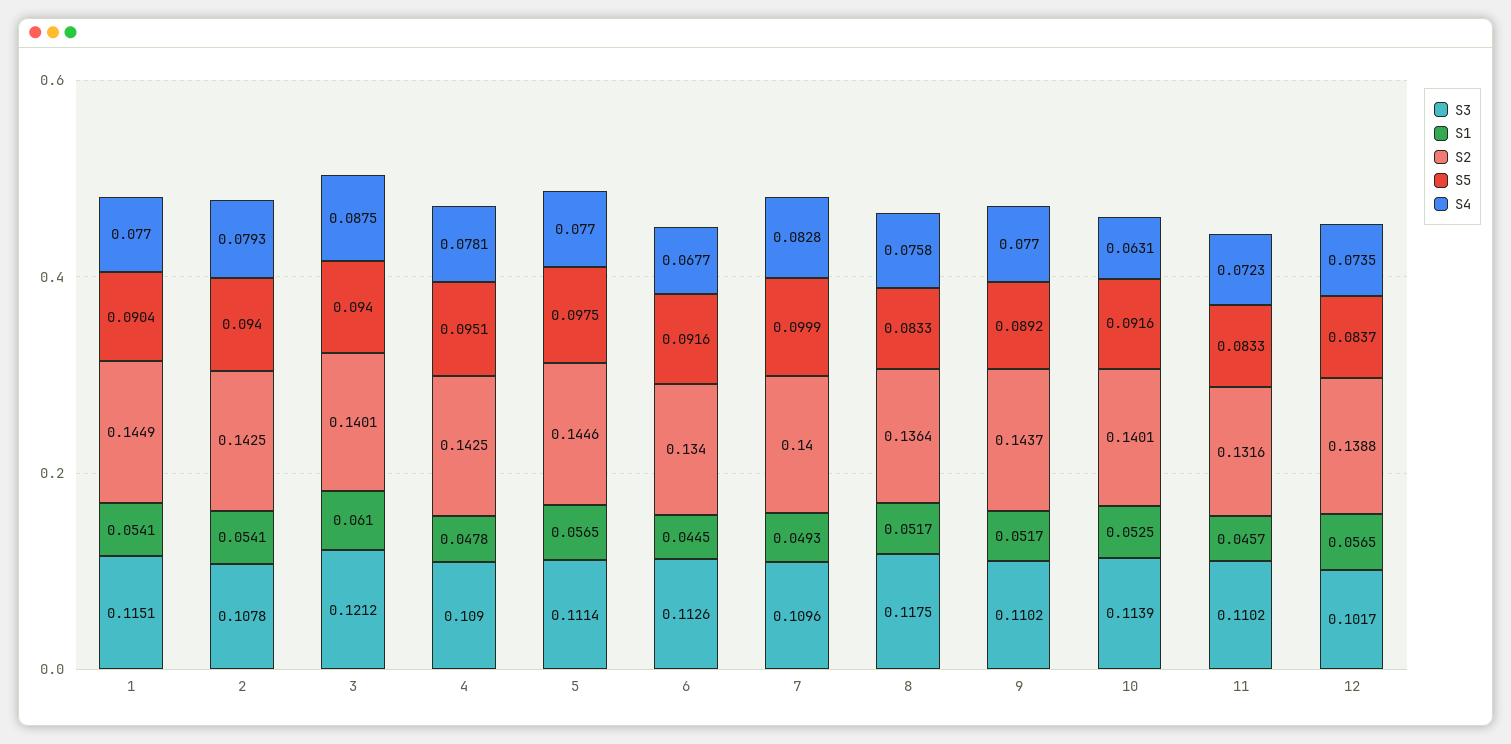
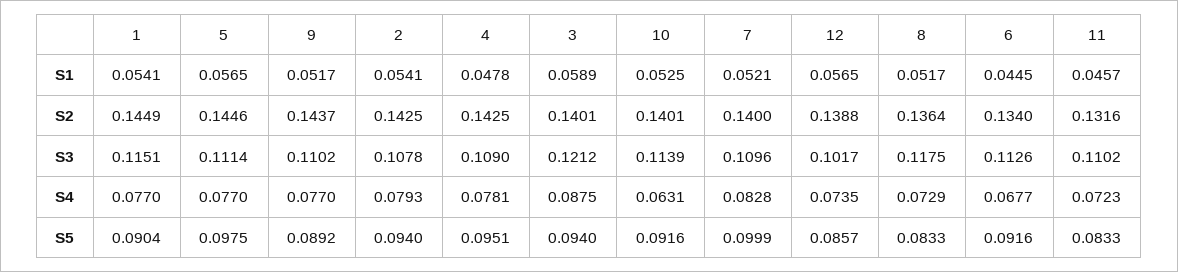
S1, 3: 0.061 -> 0.0589
S1, 7: 0.0493 -> 0.0521
S4, 8: 0.0758 -> 0.0729
S5, 12: 0.0837 -> 0.0857

